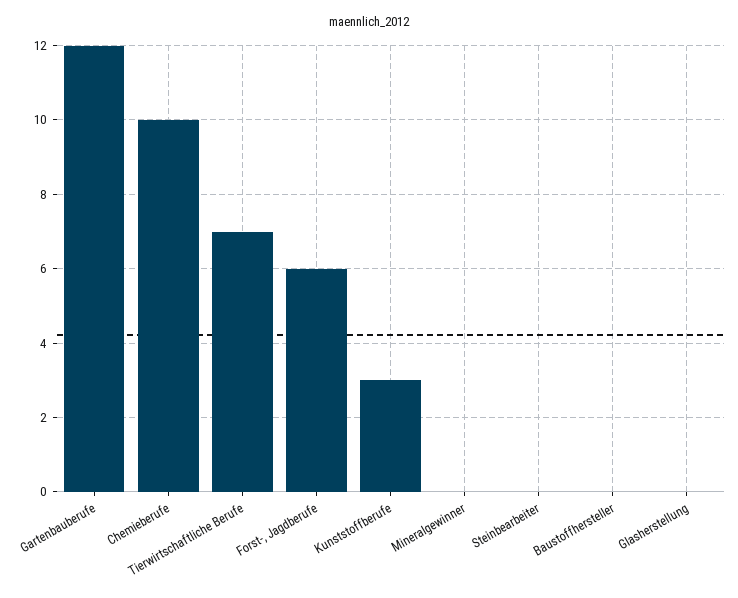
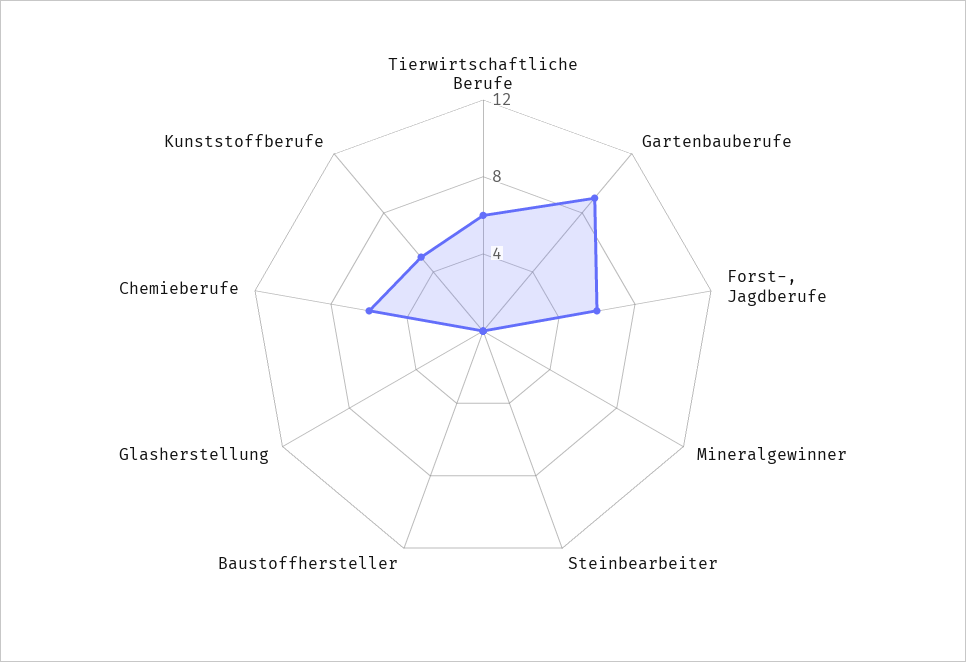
Gartenbauberufe: 12 -> 9
Chemieberufe: 10 -> 6
Tierwirtschaftliche Berufe: 7 -> 6
Kunststoffberufe: 3 -> 5

